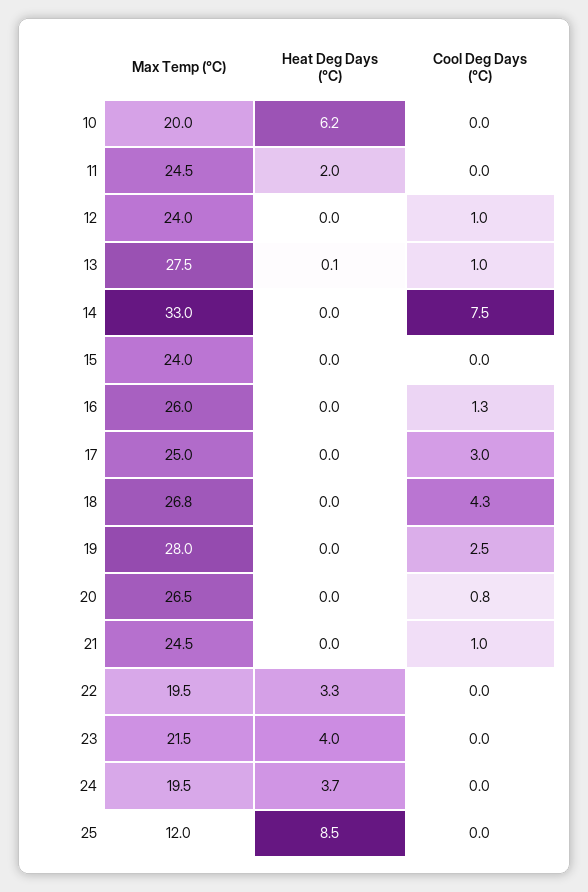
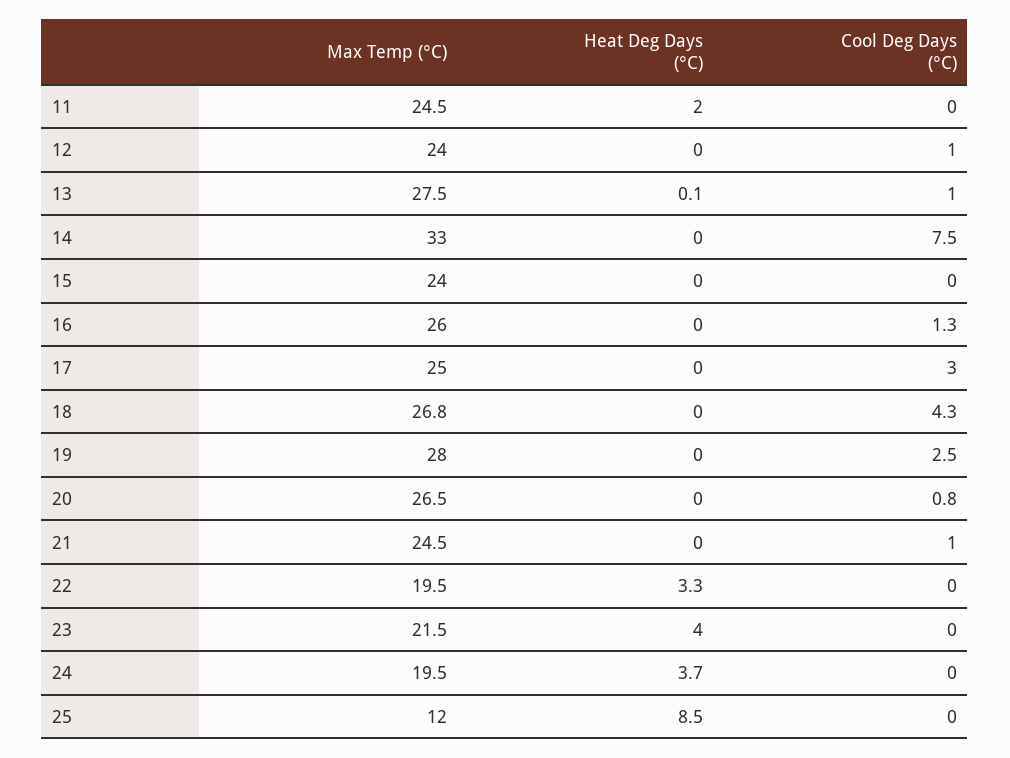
Max Temp (°C), 10: 20 -> none
Heat Deg Days (°C), 10: 6.2 -> none
Cool Deg Days (°C), 10: 0 -> none

